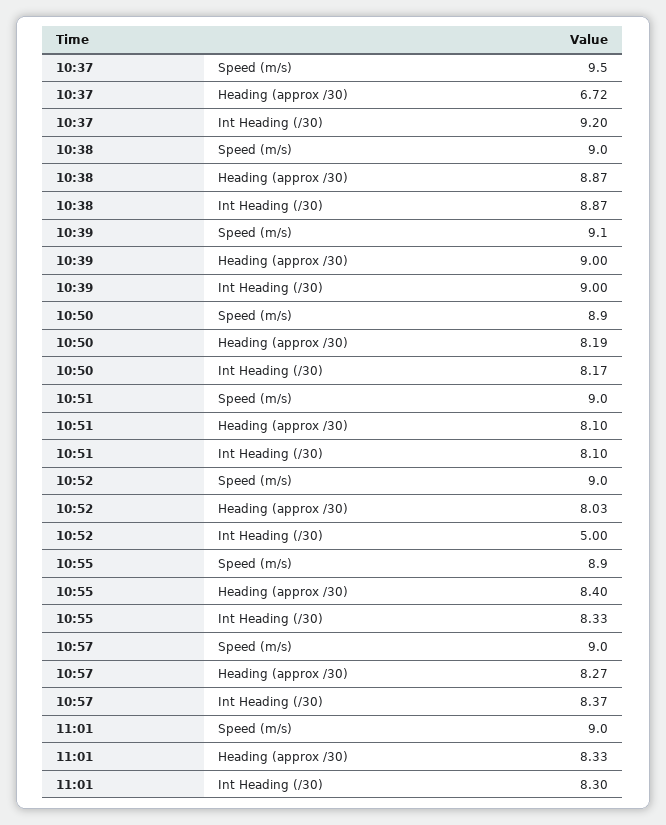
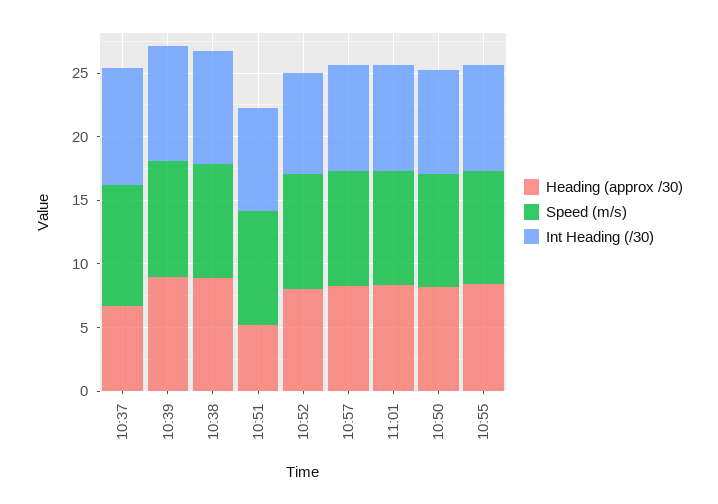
Heading (approx /30), 10:51: 8.1 -> 5
Int Heading (/30), 10:52: 5 -> 8

